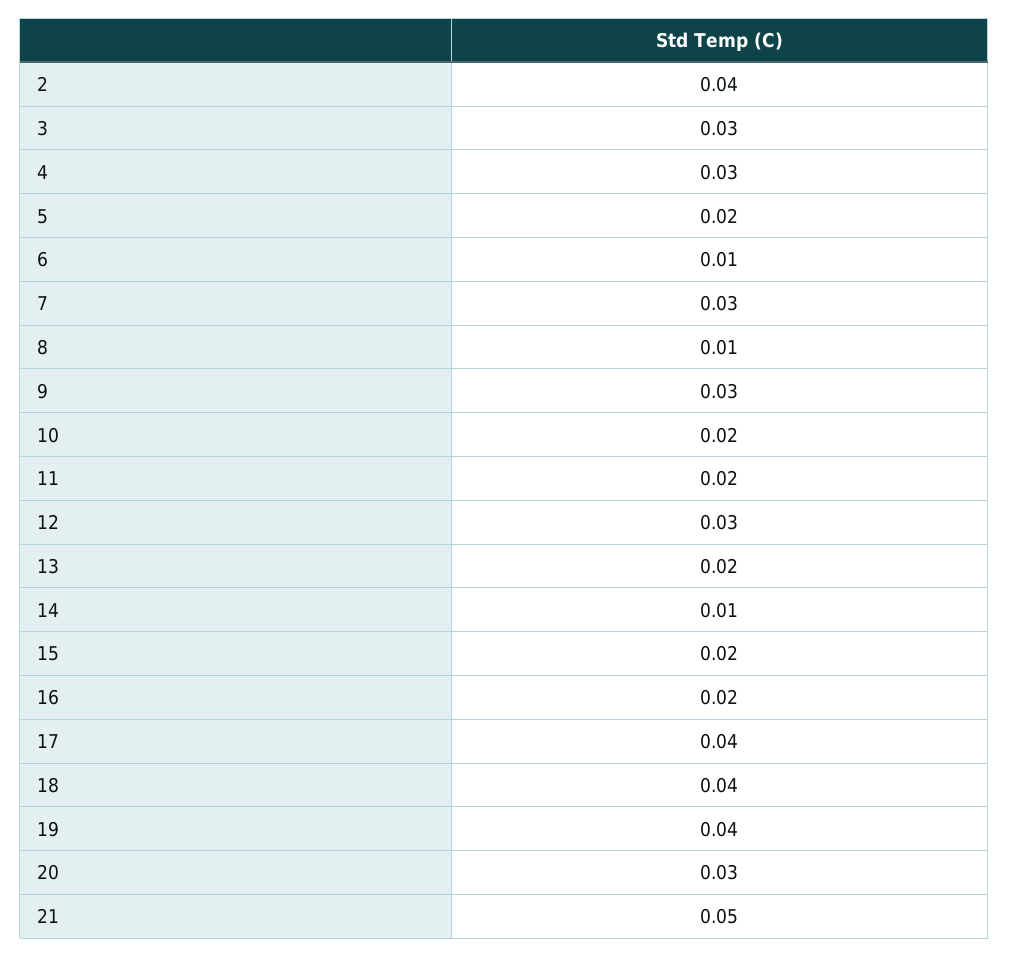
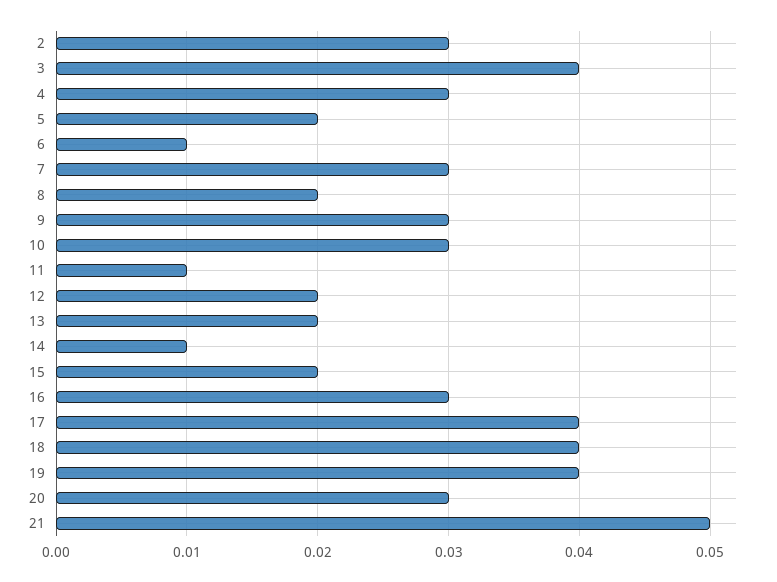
2: 0.04 -> 0.03
3: 0.03 -> 0.04
8: 0.01 -> 0.02
10: 0.02 -> 0.03
11: 0.02 -> 0.01
12: 0.03 -> 0.02
16: 0.02 -> 0.03

